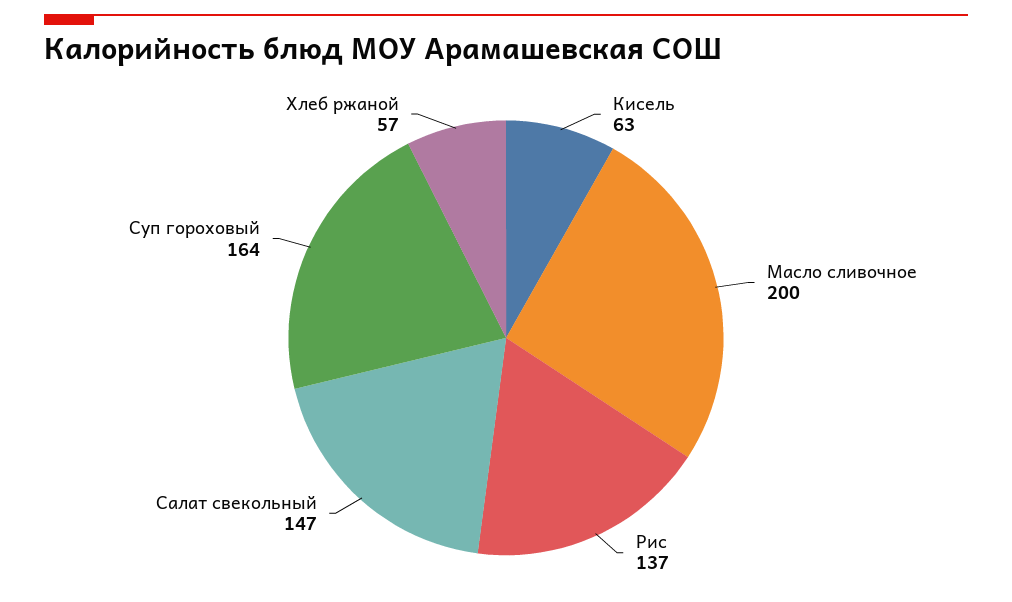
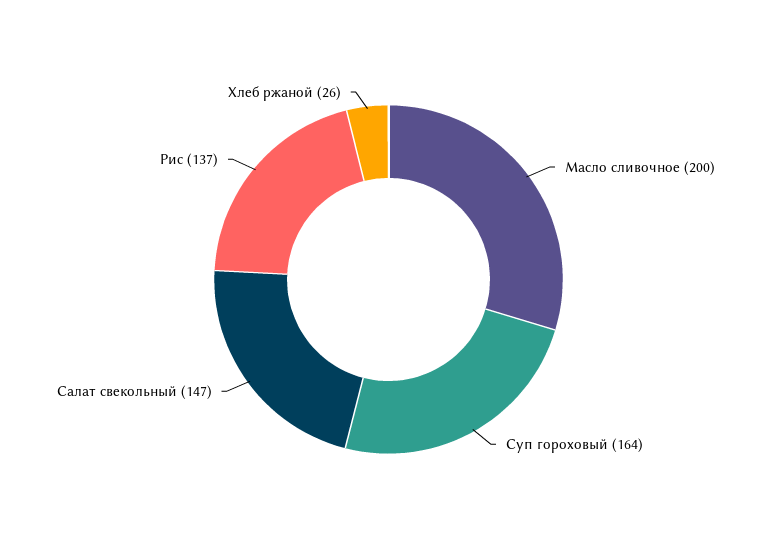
Кисель: 63 -> none
Хлеб ржаной: 57 -> 26

